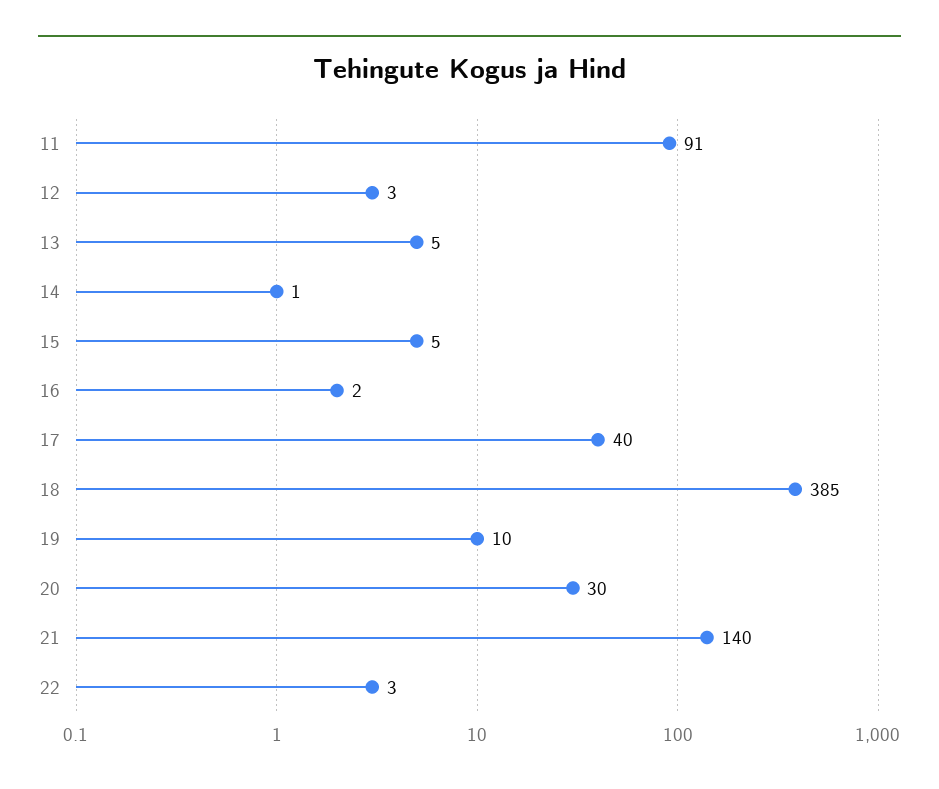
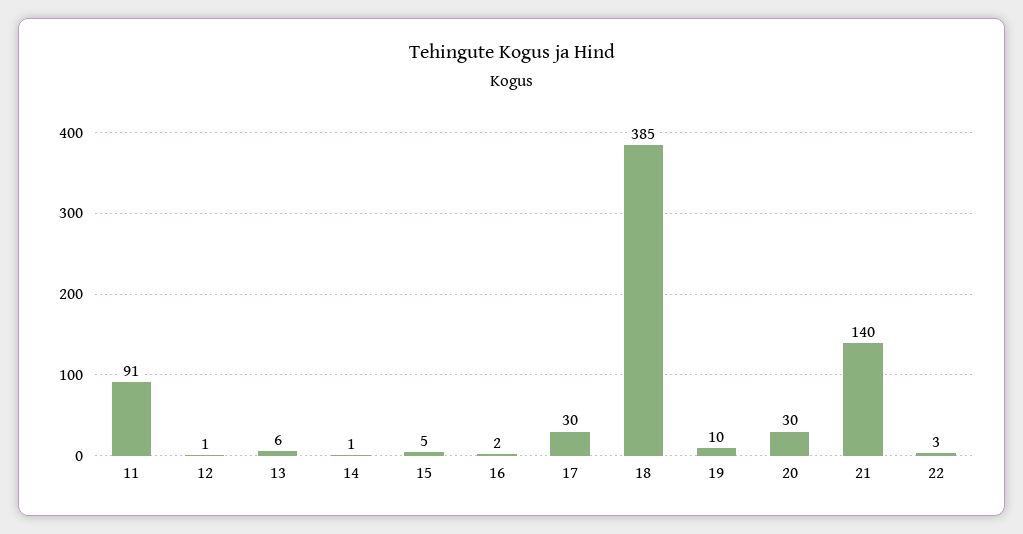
12: 3 -> 1
13: 5 -> 6
17: 40 -> 30

